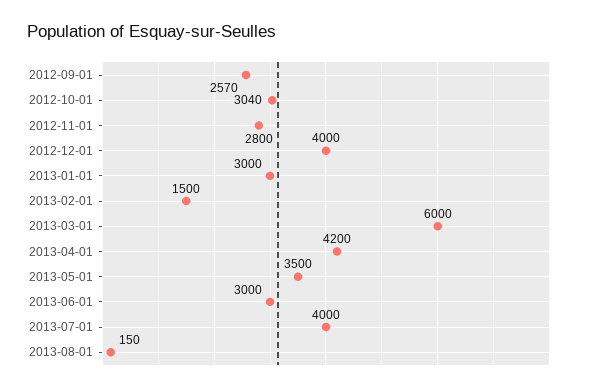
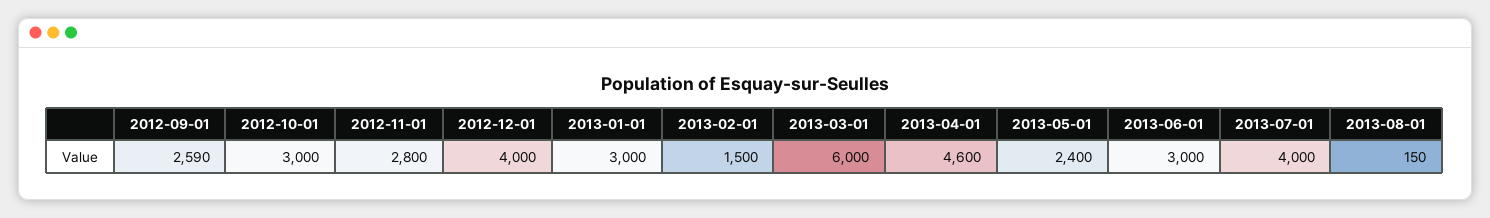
2012-09-01: 2570 -> 2590
2012-10-01: 3040 -> 3000
2013-04-01: 4200 -> 4600
2013-05-01: 3500 -> 2400

